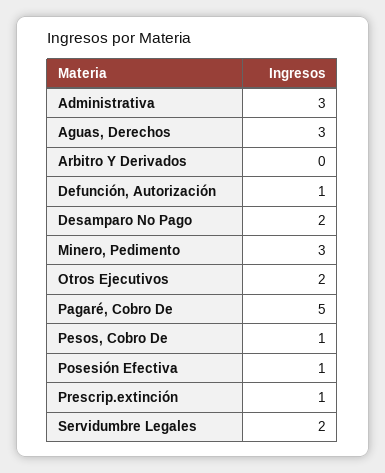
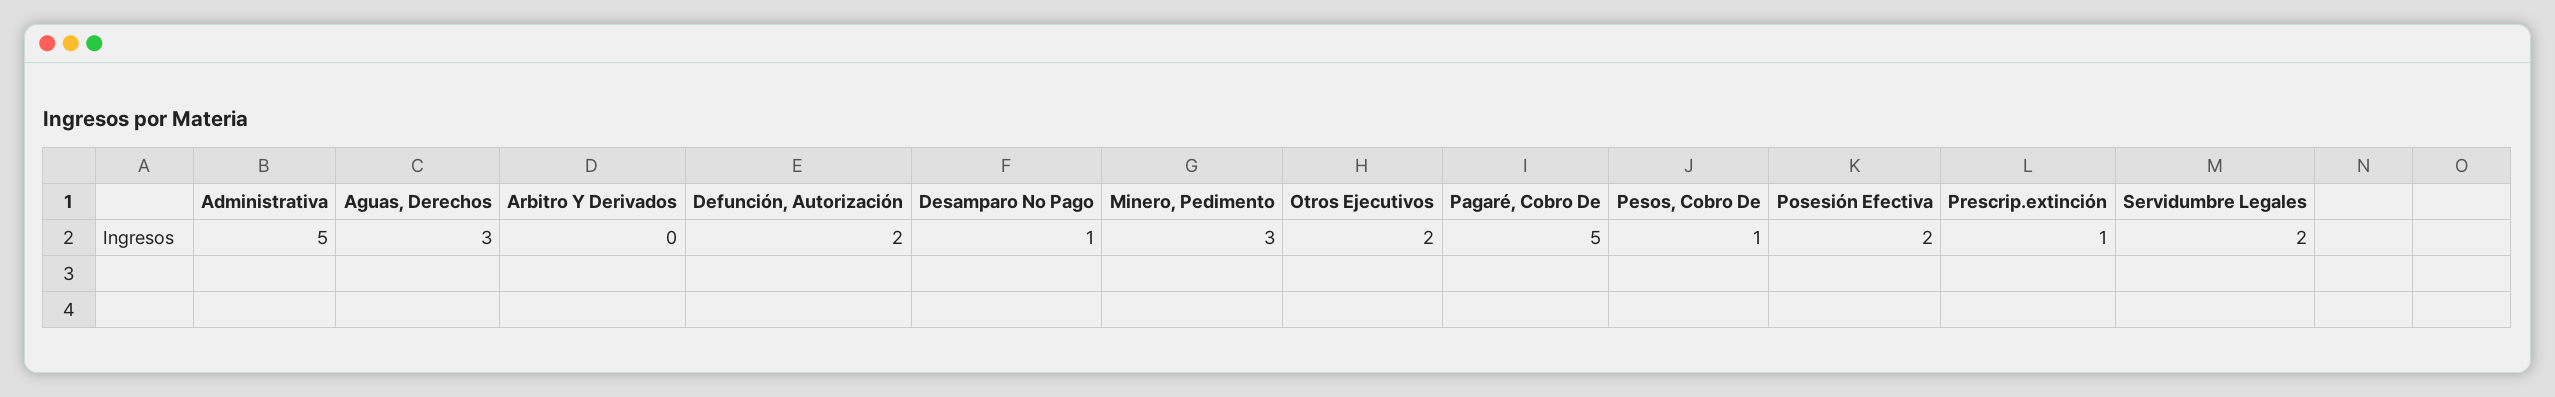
Administrativa: 3 -> 5
Defunción, Autorización: 1 -> 2
Desamparo No Pago: 2 -> 1
Posesión Efectiva: 1 -> 2

